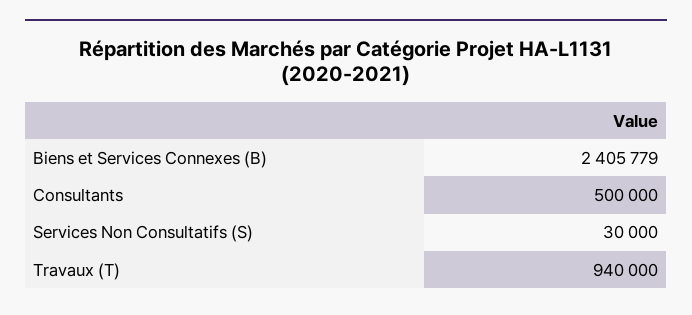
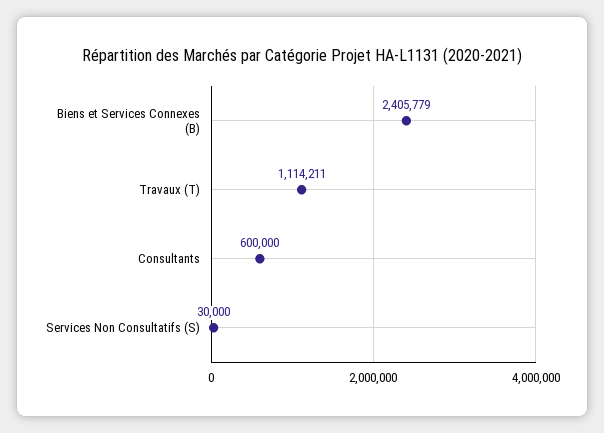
Consultants: 500000 -> 600000
Travaux (T): 940000 -> 1114211

